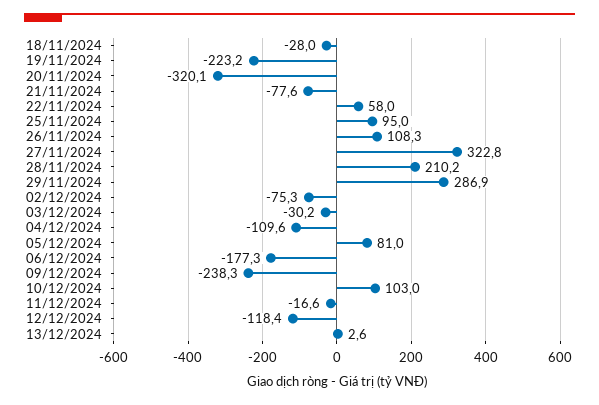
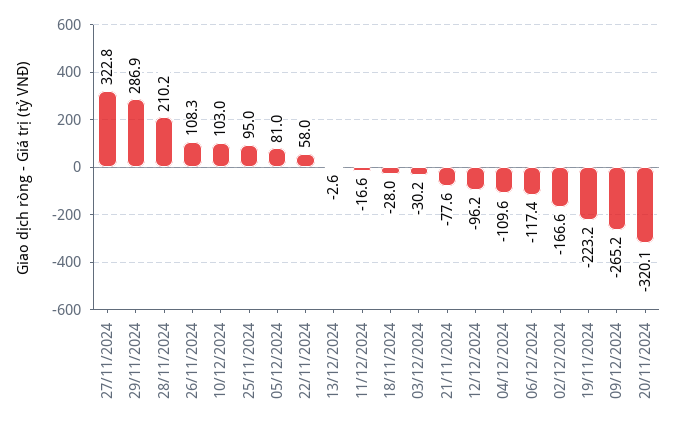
02/12/2024: -75.3 -> -166.6
06/12/2024: -177.3 -> -117.4
09/12/2024: -238.3 -> -265.2
12/12/2024: -118.4 -> -96.2
13/12/2024: 2.6 -> -2.6

